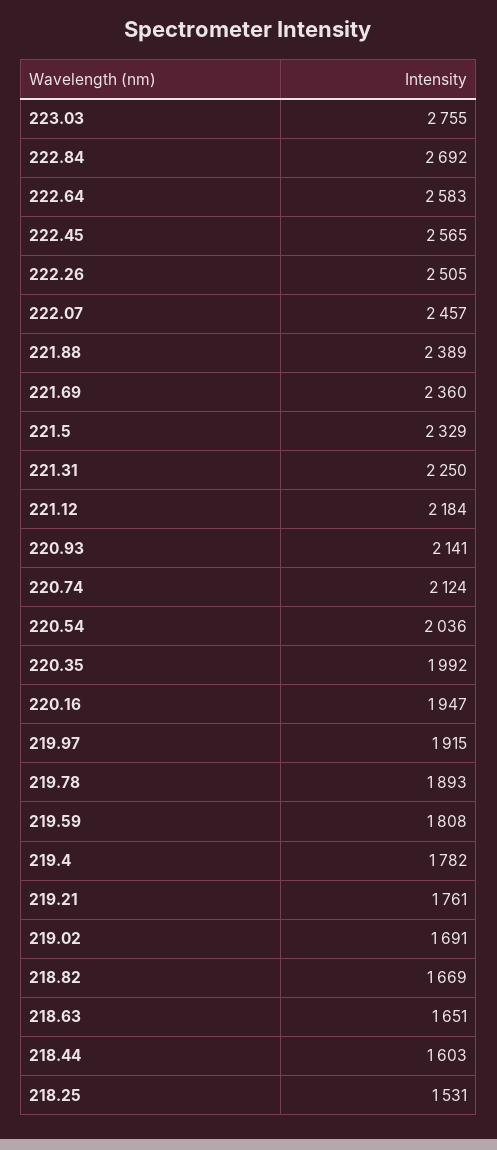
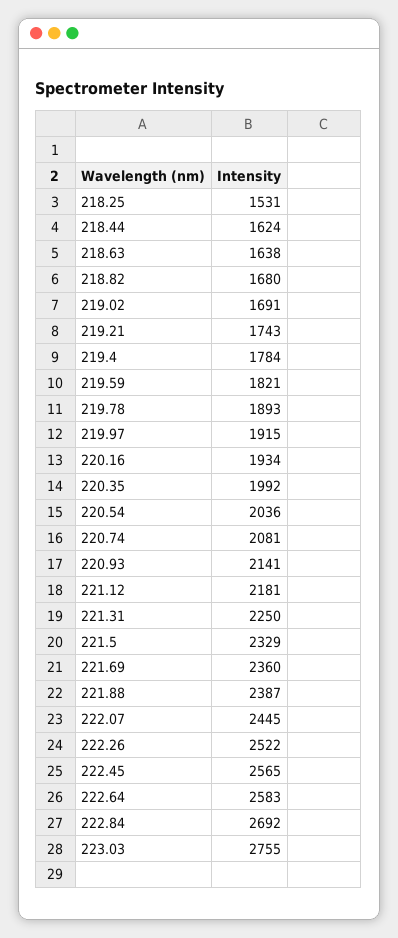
222.26: 2505 -> 2522
222.07: 2457 -> 2445
221.88: 2389 -> 2387
221.12: 2184 -> 2181
220.74: 2124 -> 2081
220.16: 1947 -> 1934
219.59: 1808 -> 1821
219.4: 1782 -> 1784
219.21: 1761 -> 1743
218.82: 1669 -> 1680
218.63: 1651 -> 1638
218.44: 1603 -> 1624

